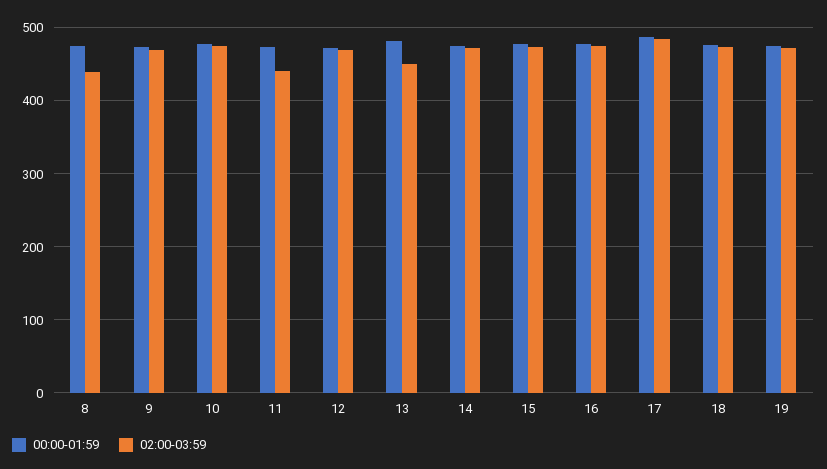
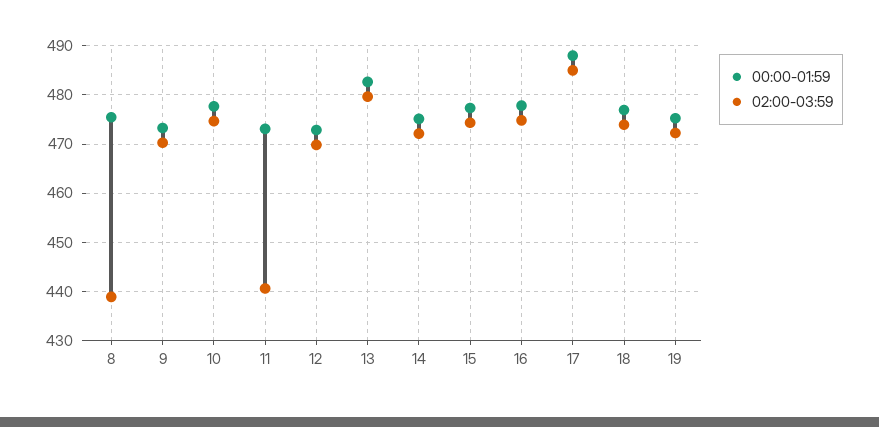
02:00-03:59, 13: 450 -> 480

